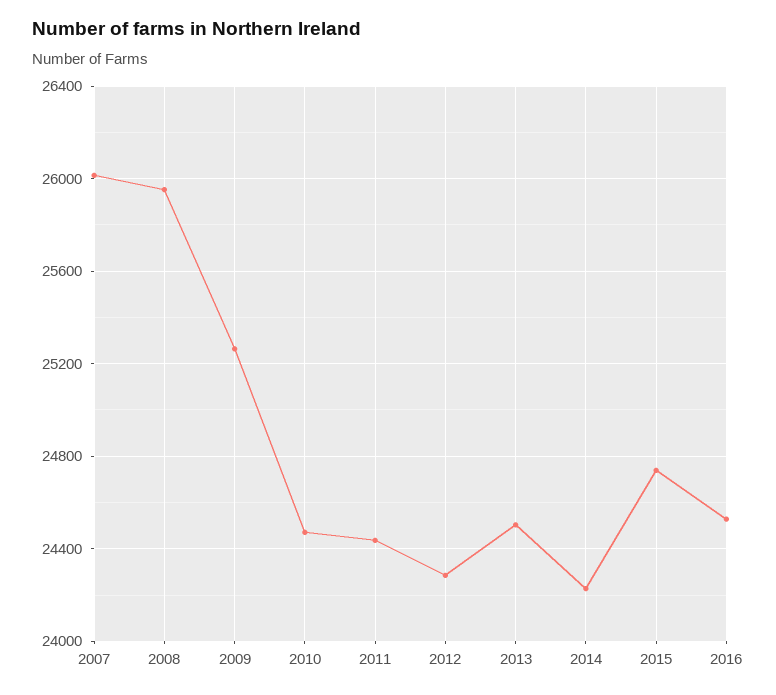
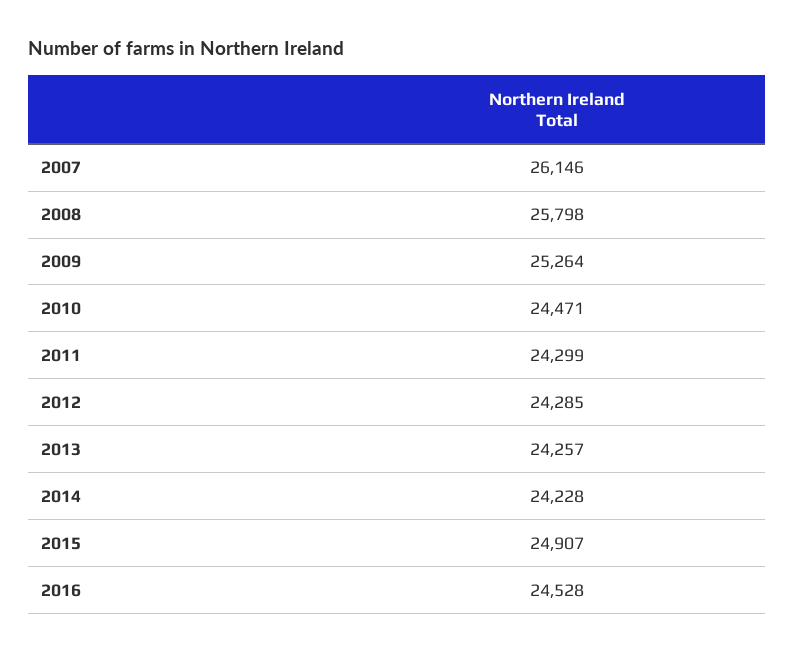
2007: 26000 -> 26146
2008: 25950 -> 25798
2011: 24450 -> 24299
2013: 24500 -> 24257
2015: 24750 -> 24907

